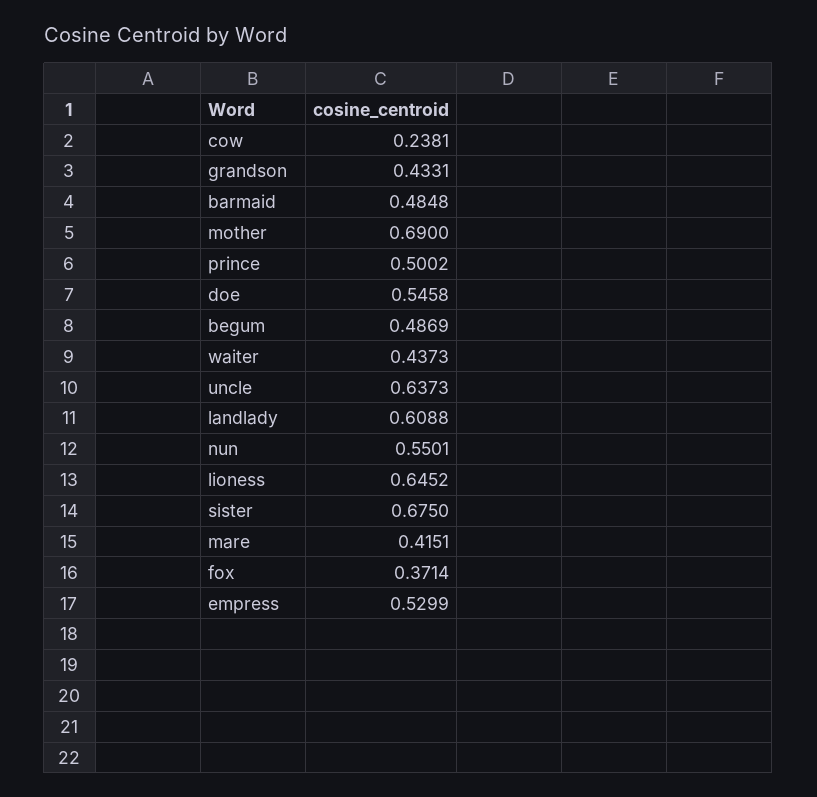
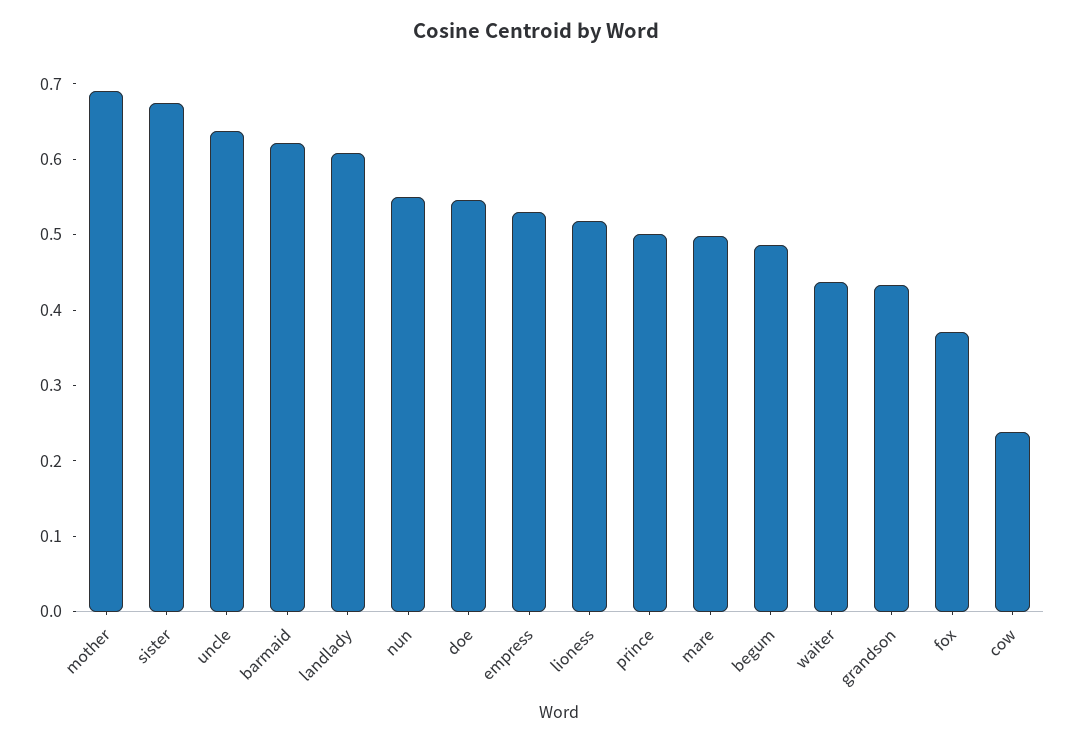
barmaid: 0.4848 -> 0.62
lioness: 0.6452 -> 0.52
mare: 0.4151 -> 0.5

